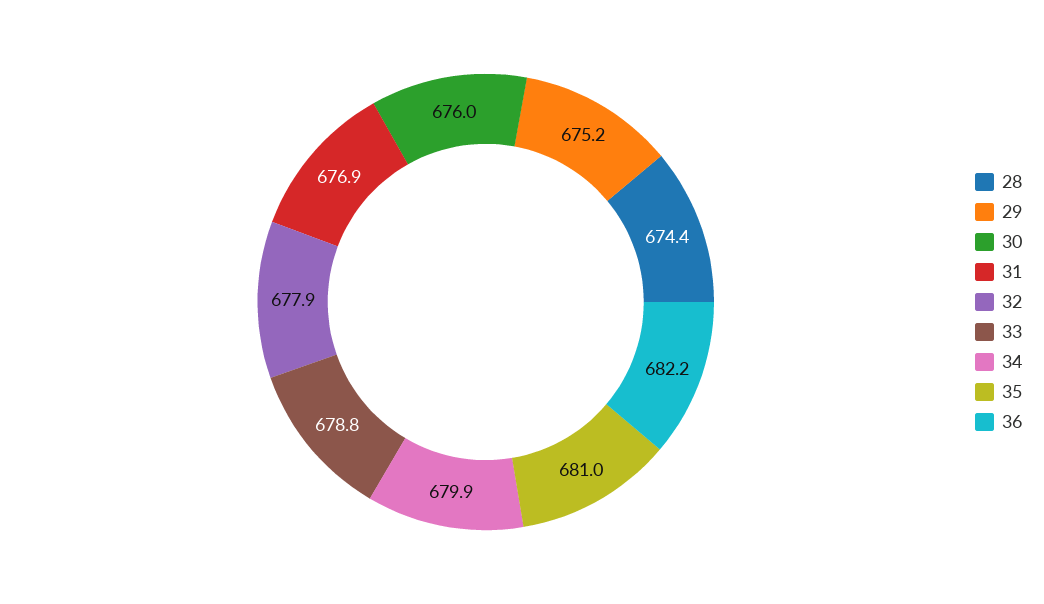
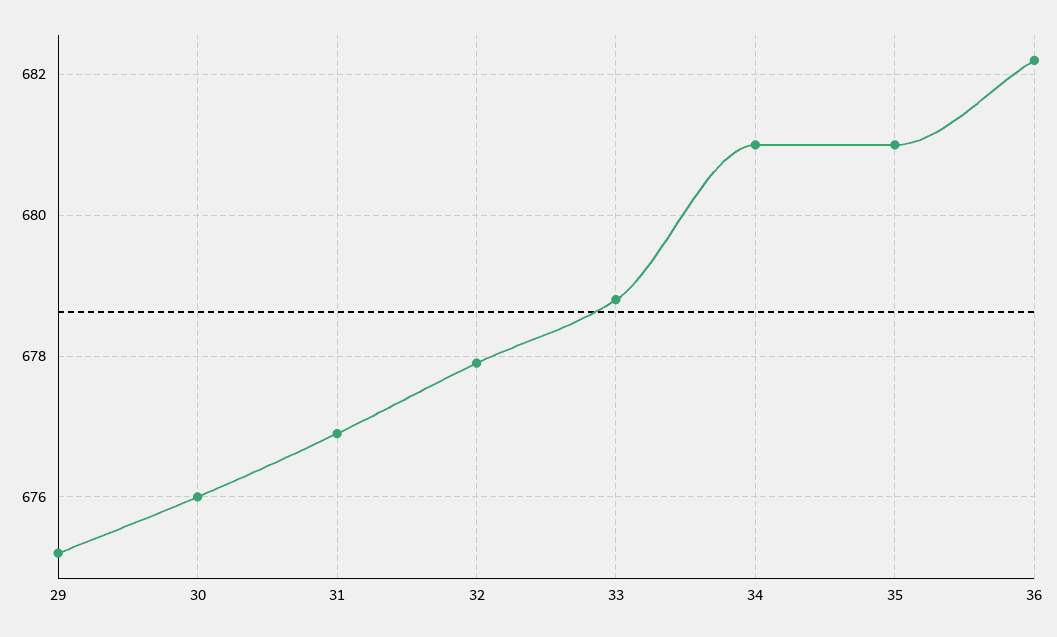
28: 674.4 -> none
34: 679.9 -> 681

